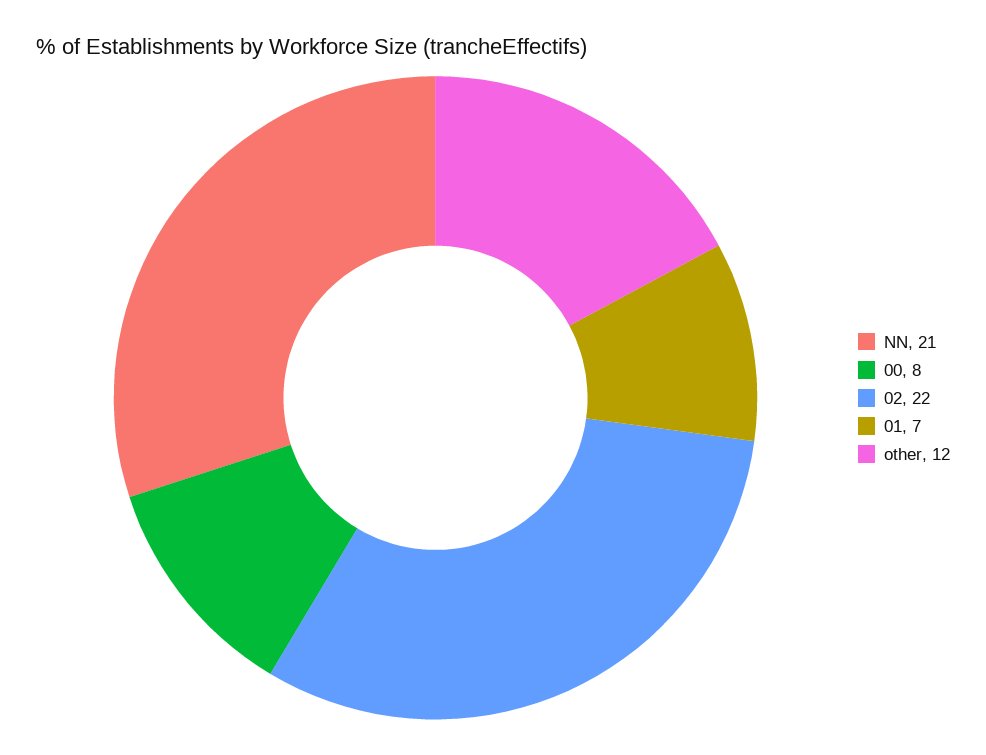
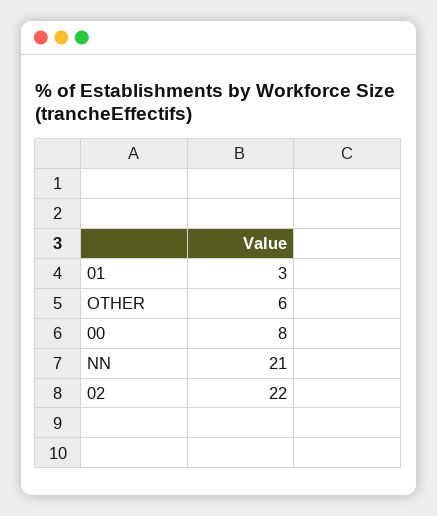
01: 7 -> 3
other: 12 -> 6

